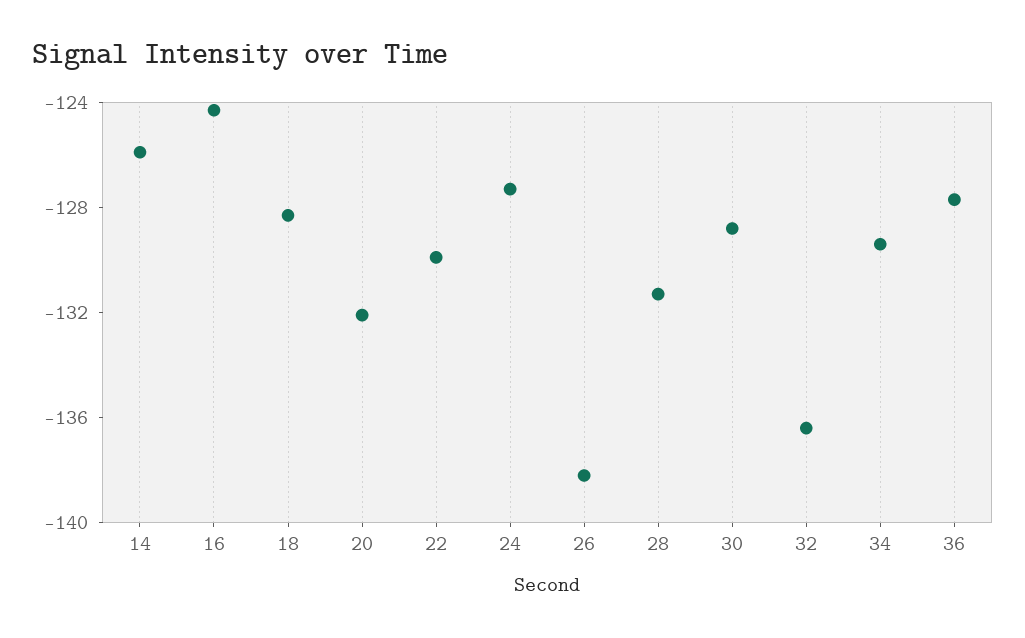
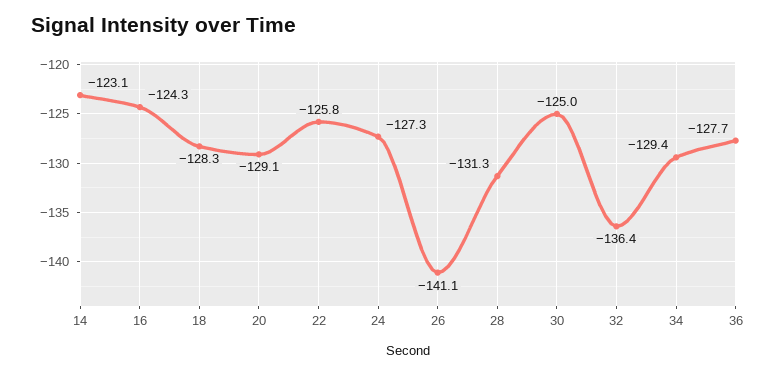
14: -126 -> -123.1
20: -132 -> -129.1
22: -130 -> -125.8
26: -138 -> -141.1
30: -129 -> -125

